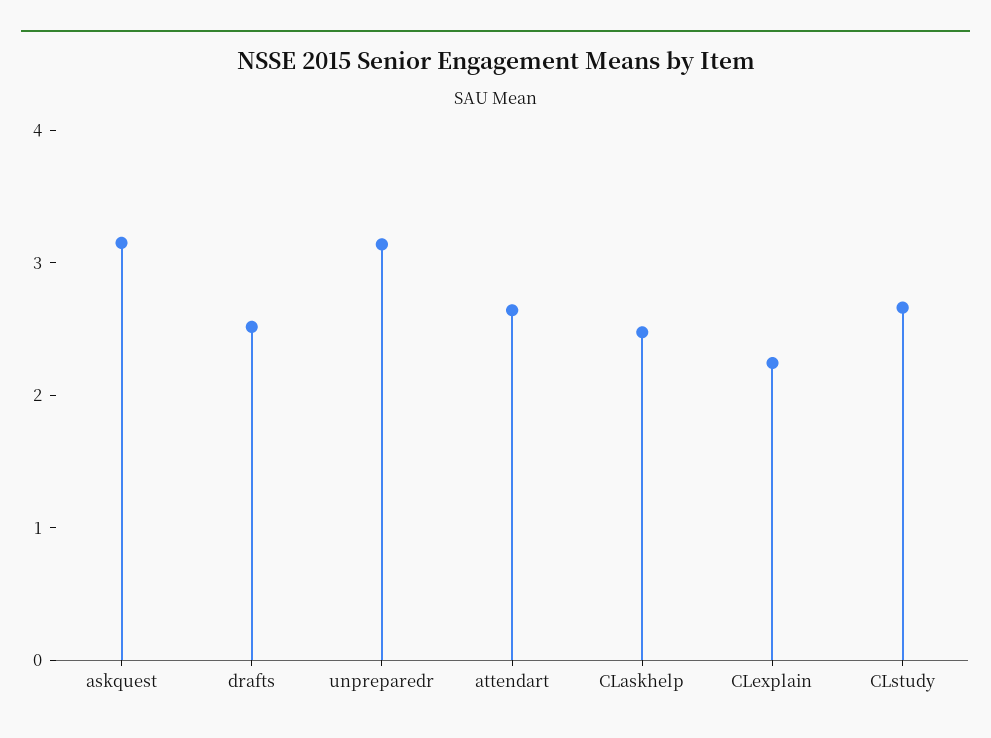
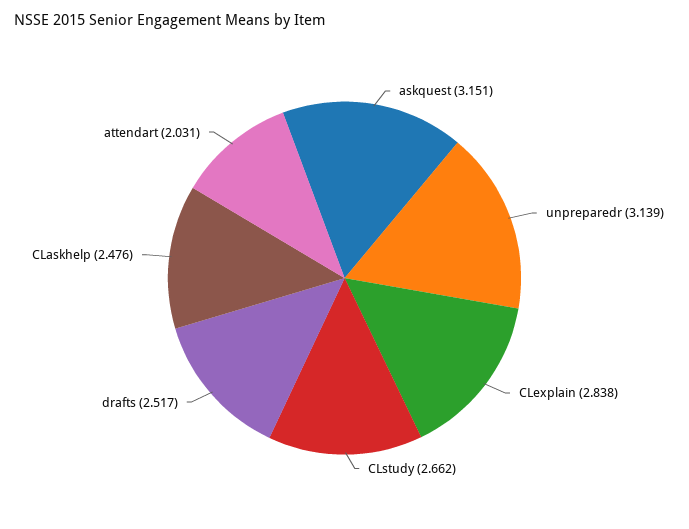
attendart: 2.6 -> 2.031
CLexplain: 2.2 -> 2.838

